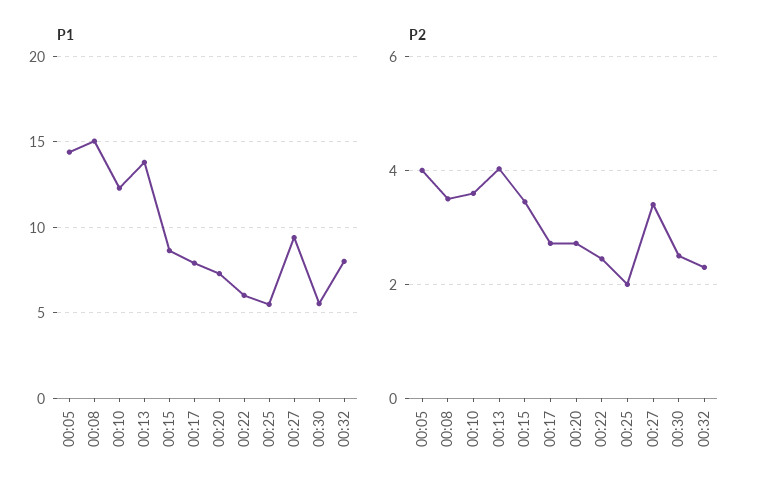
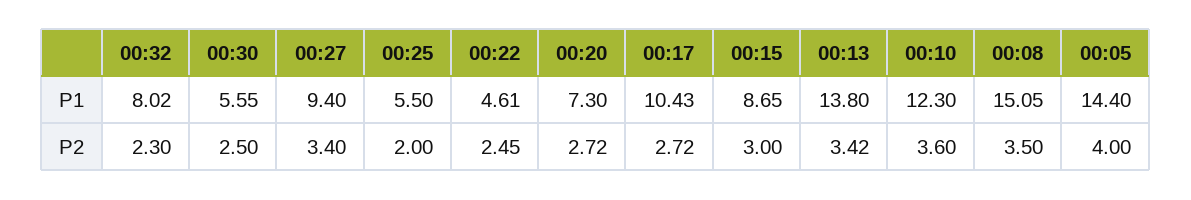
P1, 00:17: 8 -> 10.43
P1, 00:22: 6 -> 4.61
P2, 00:13: 4 -> 3.42
P2, 00:15: 3.4 -> 3

